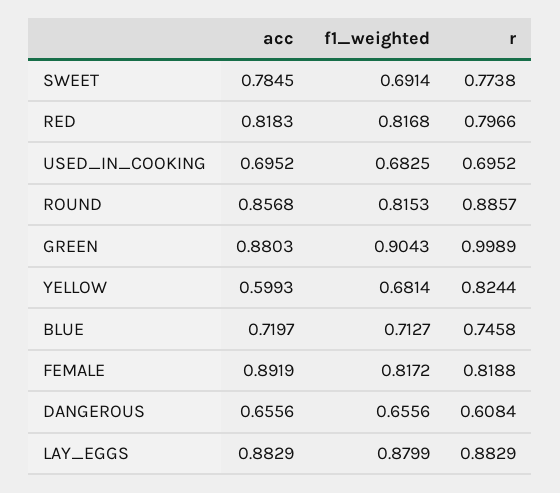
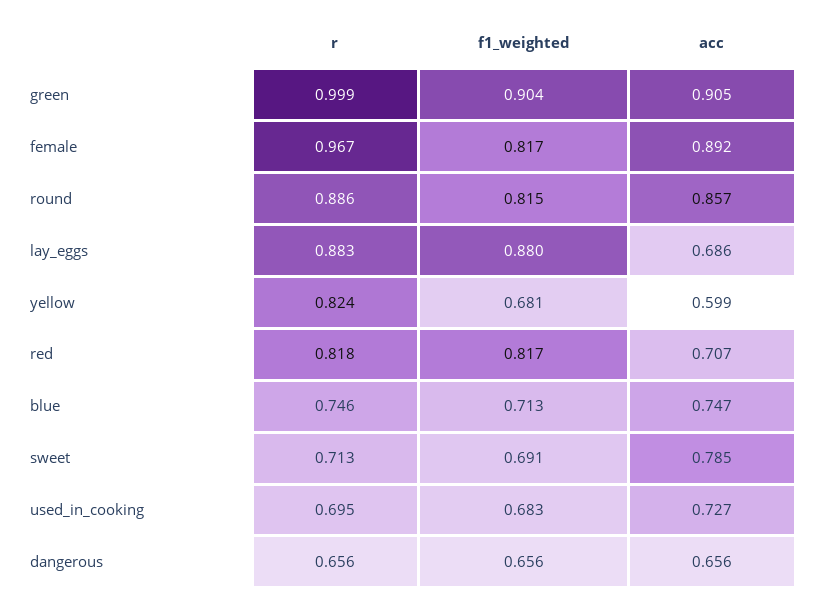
r, SWEET: 0.7738 -> 0.713
acc, RED: 0.8183 -> 0.707
r, RED: 0.7966 -> 0.818
acc, USED_IN_COOKING: 0.6952 -> 0.727
acc, GREEN: 0.8803 -> 0.905
acc, BLUE: 0.7197 -> 0.747
r, FEMALE: 0.8188 -> 0.967
r, DANGEROUS: 0.6084 -> 0.656
acc, LAY_EGGS: 0.8829 -> 0.686

